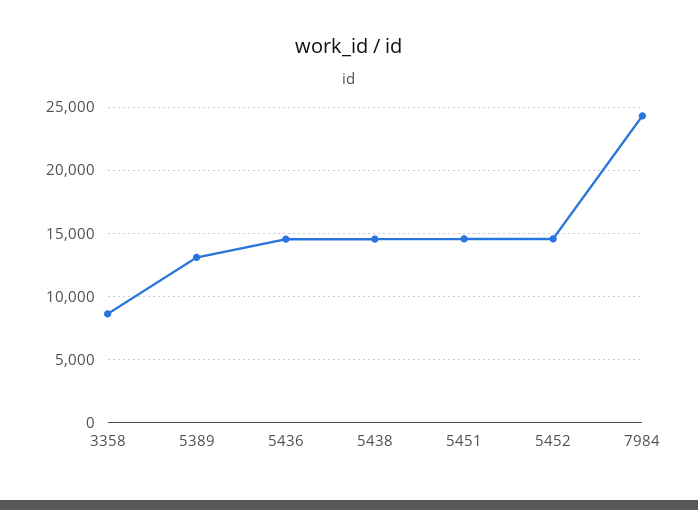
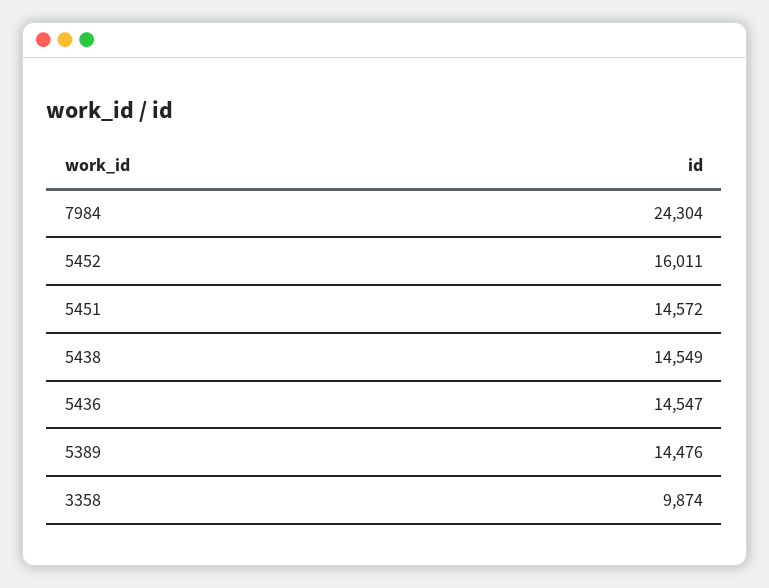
3358: 8500 -> 9874
5389: 13000 -> 14476
5452: 14500 -> 16011

